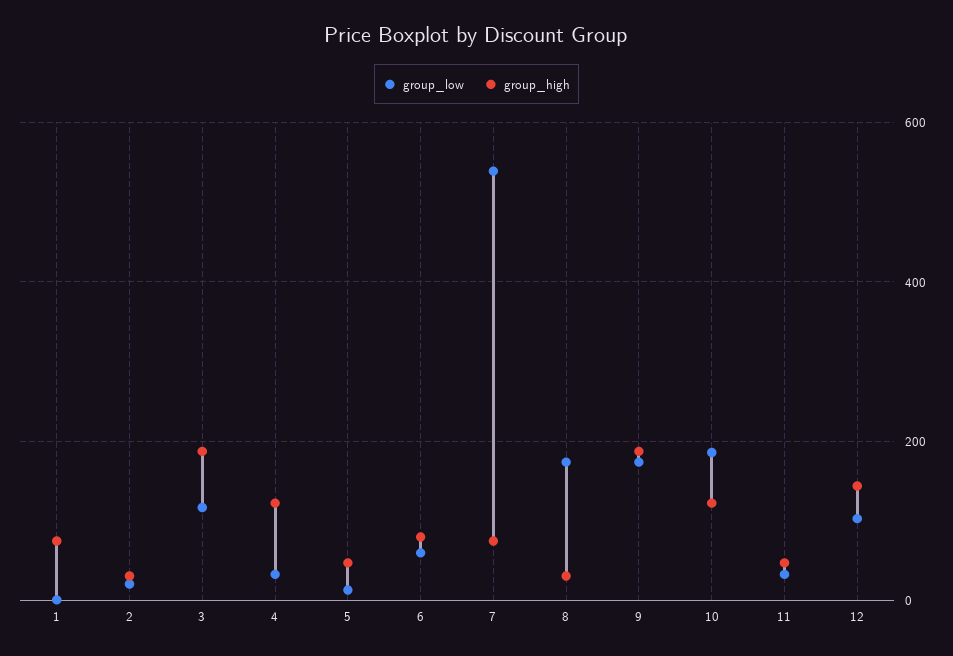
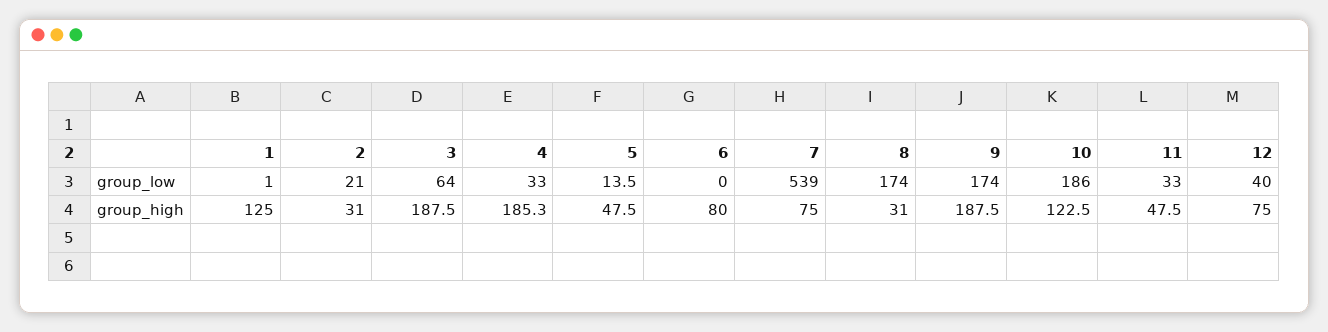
group_high, 1: 80 -> 125
group_low, 3: 120 -> 64
group_high, 4: 120 -> 185.3
group_low, 6: 60 -> 0
group_low, 12: 100 -> 40
group_high, 12: 140 -> 75

